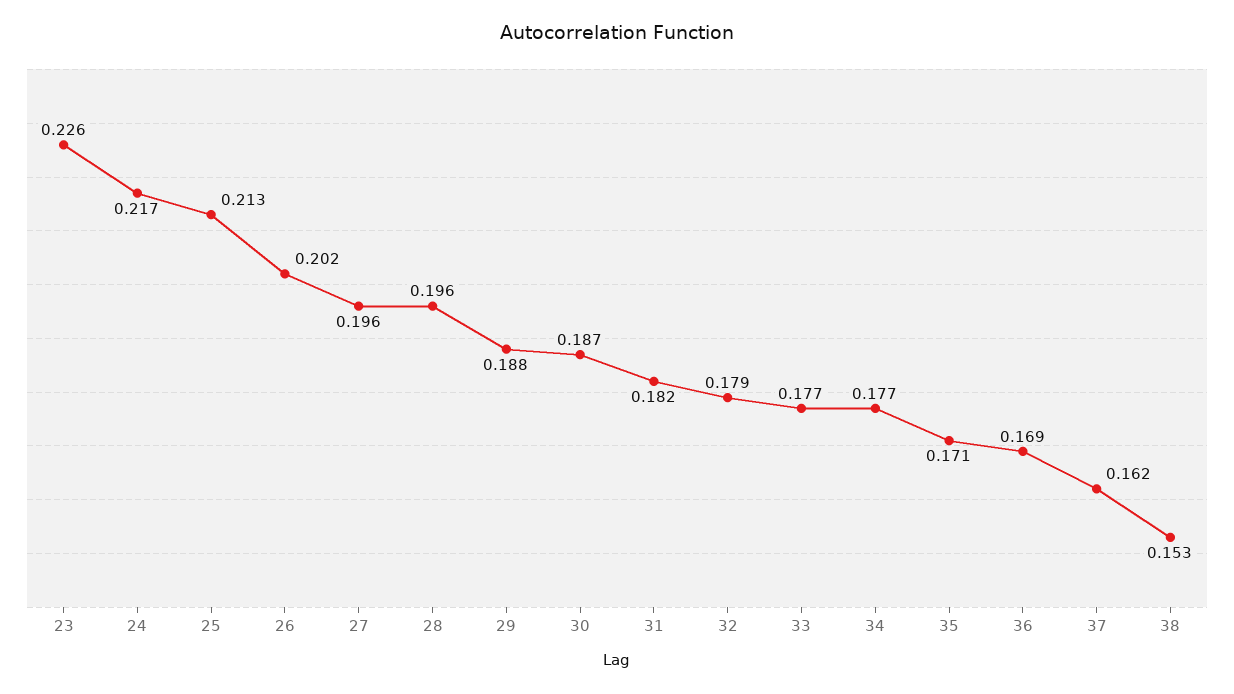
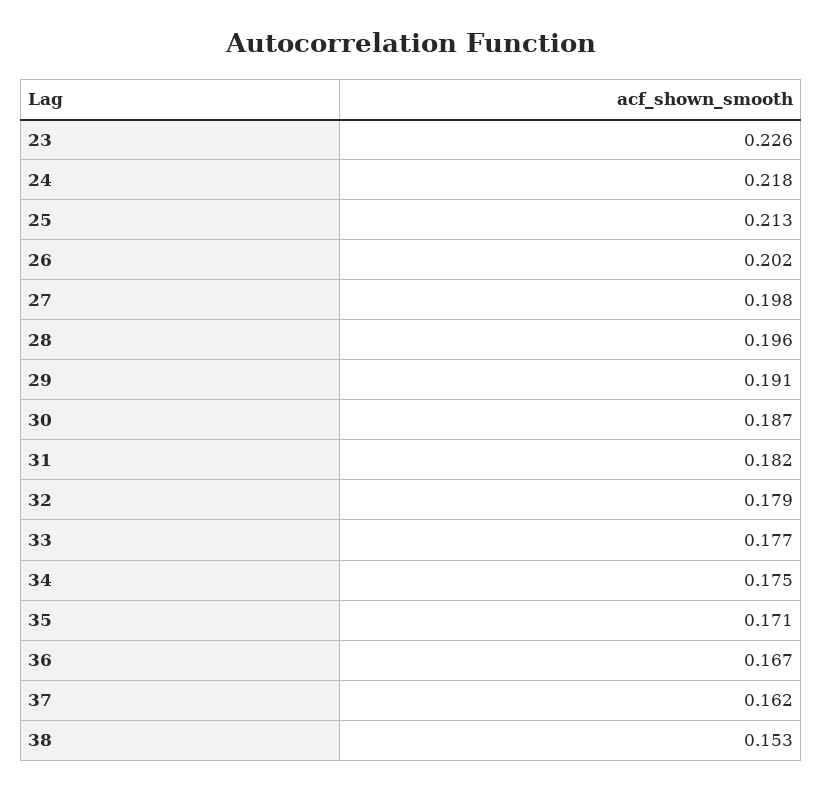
24: 0.217 -> 0.218
27: 0.196 -> 0.198
29: 0.188 -> 0.191
34: 0.177 -> 0.175
36: 0.169 -> 0.167

